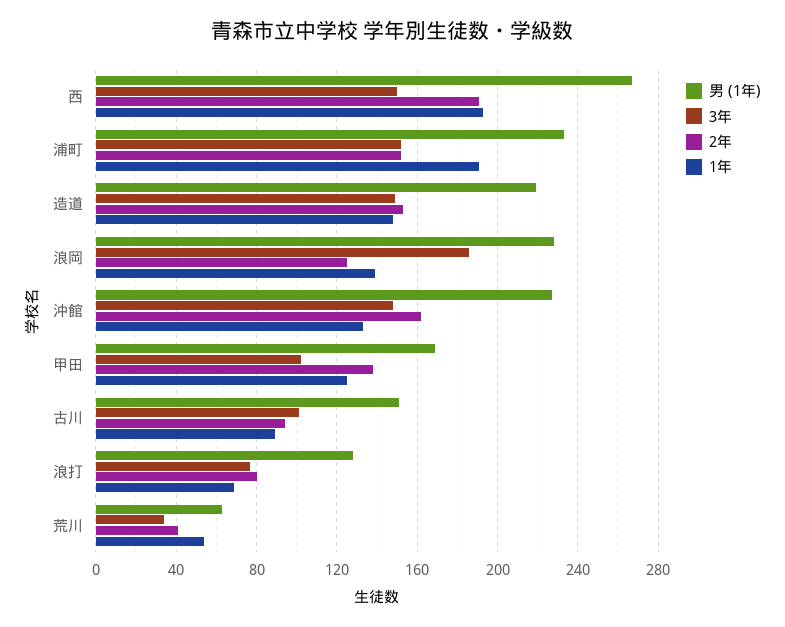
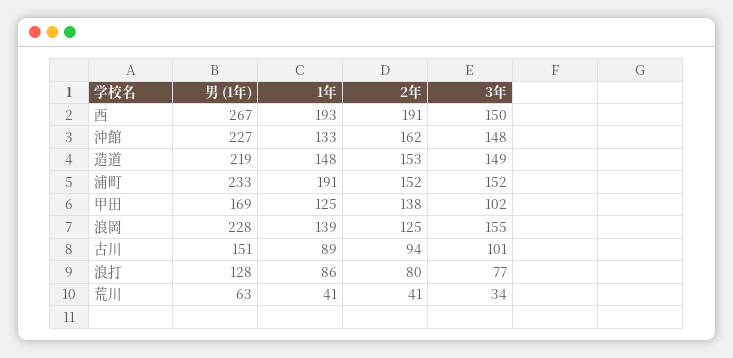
3年, 浪岡: 185 -> 155
1年, 浪打: 70 -> 86
1年, 荒川: 55 -> 41

